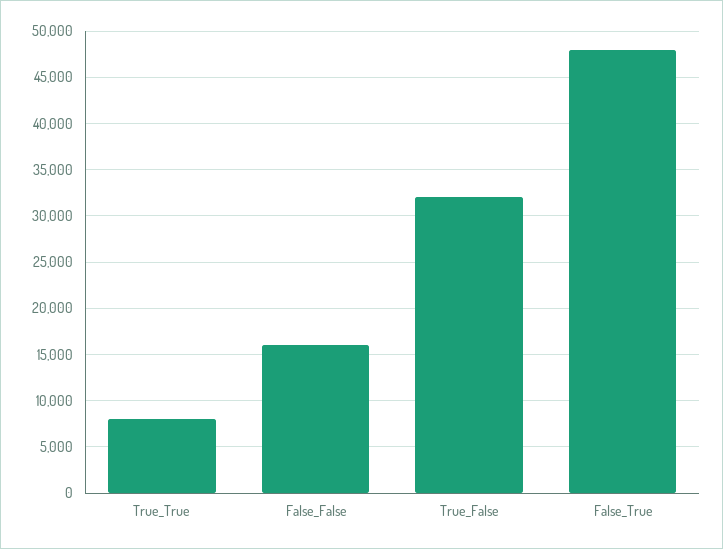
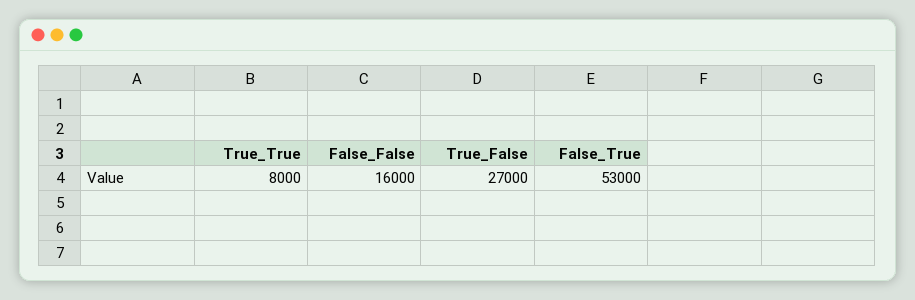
True_False: 32000 -> 27000
False_True: 48000 -> 53000

